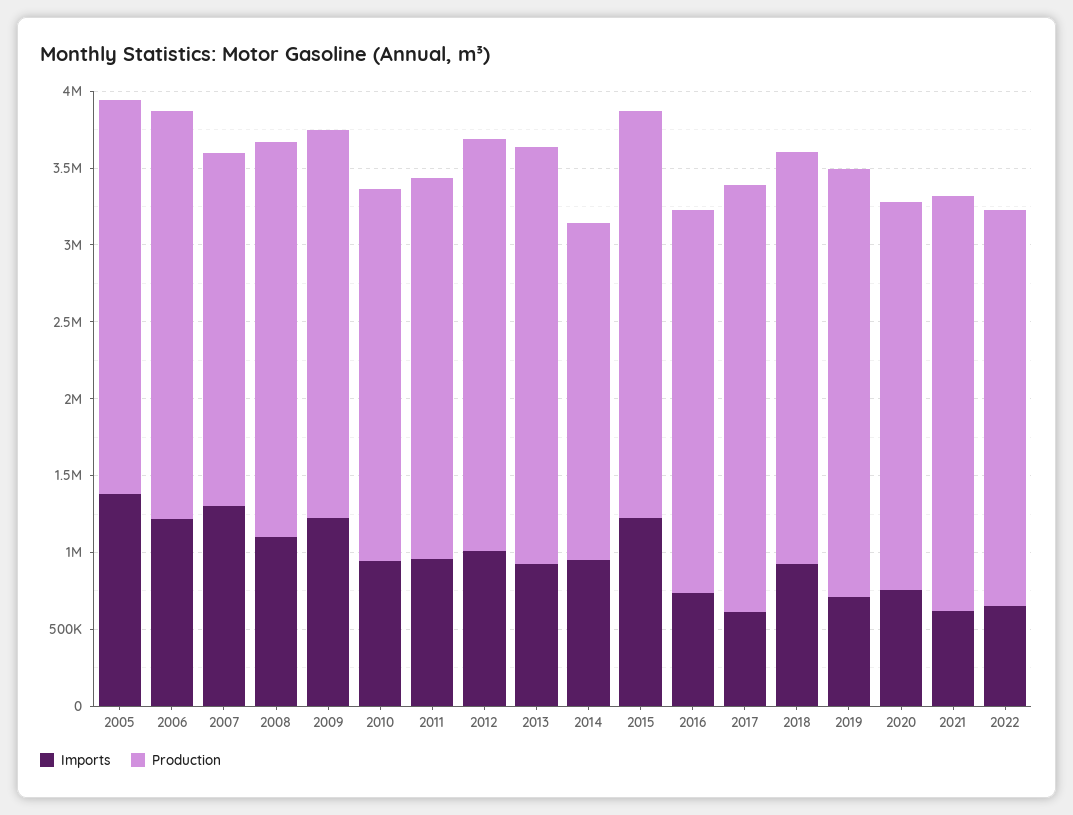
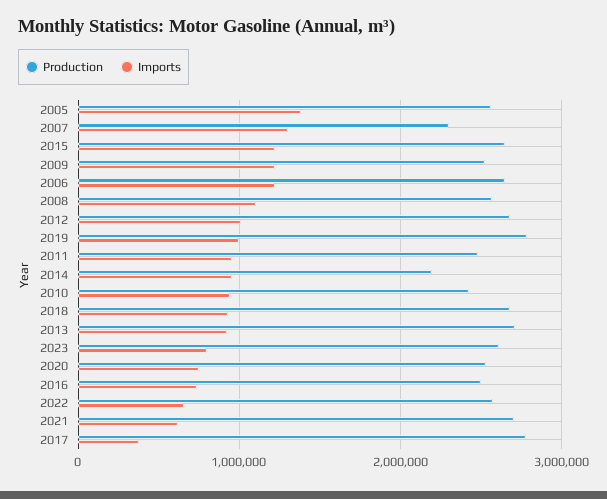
Imports, 2017: 600000 -> 400000
Imports, 2019: 700000 -> 1000000
Production, 2023: none -> 2600000
Imports, 2023: none -> 800000

